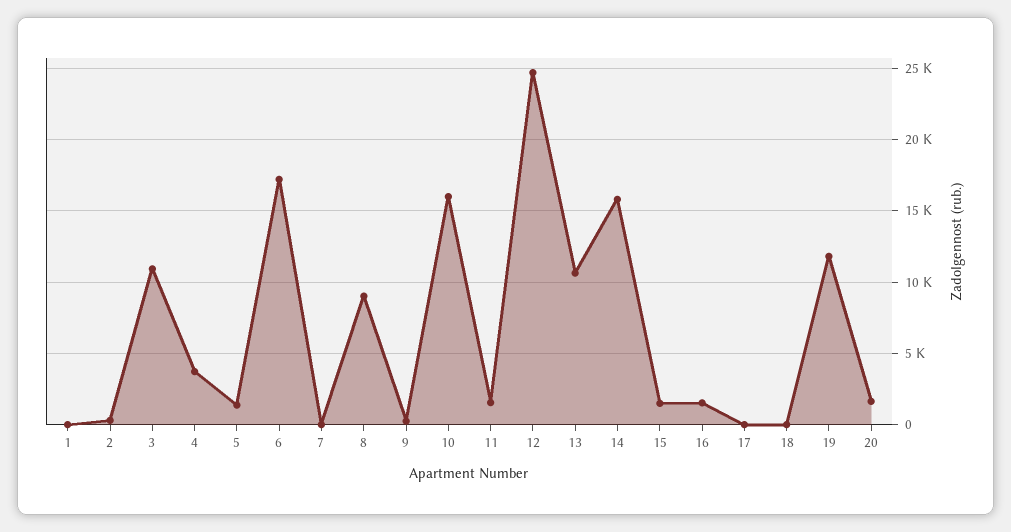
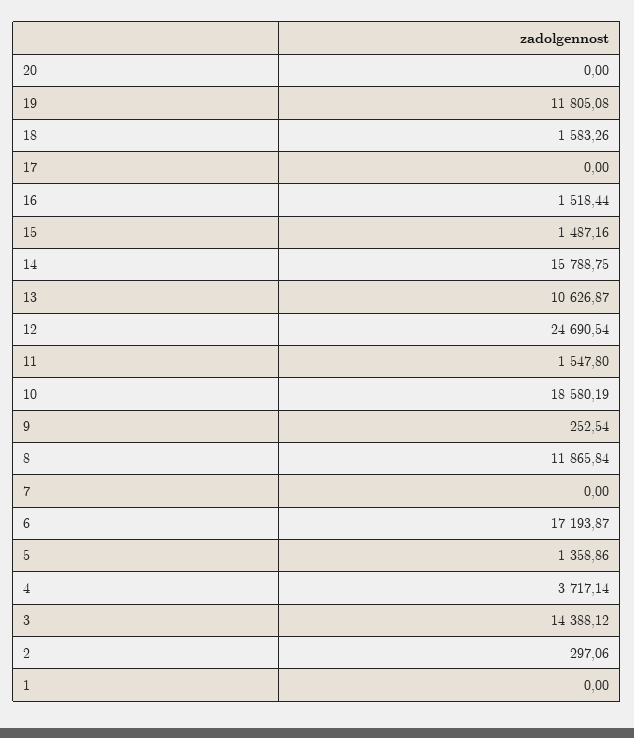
3: 11000 -> 14388.12
8: 9000 -> 11865.84
10: 16000 -> 18580.19
18: 0 -> 1583.26
20: 1500 -> 0

